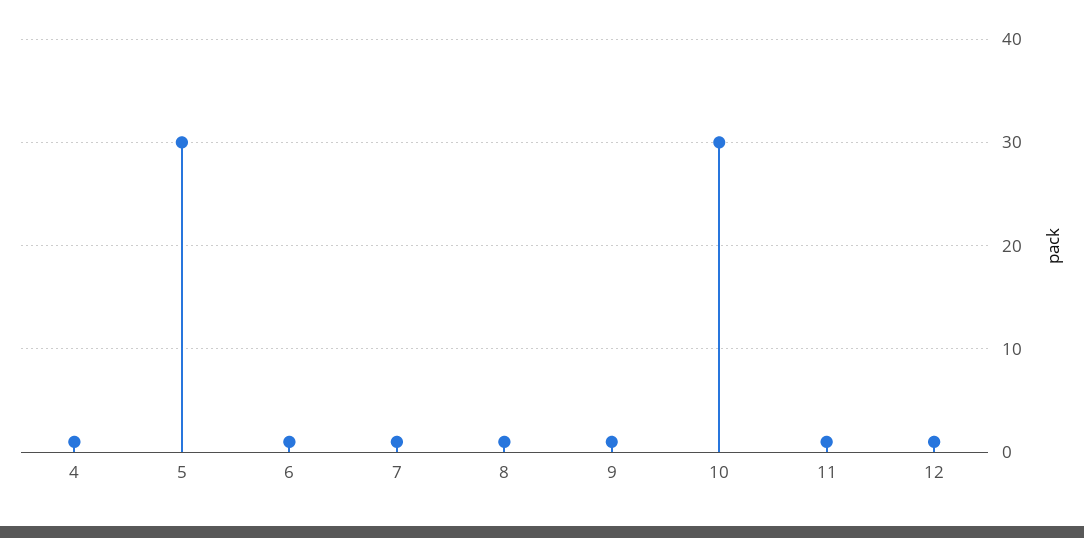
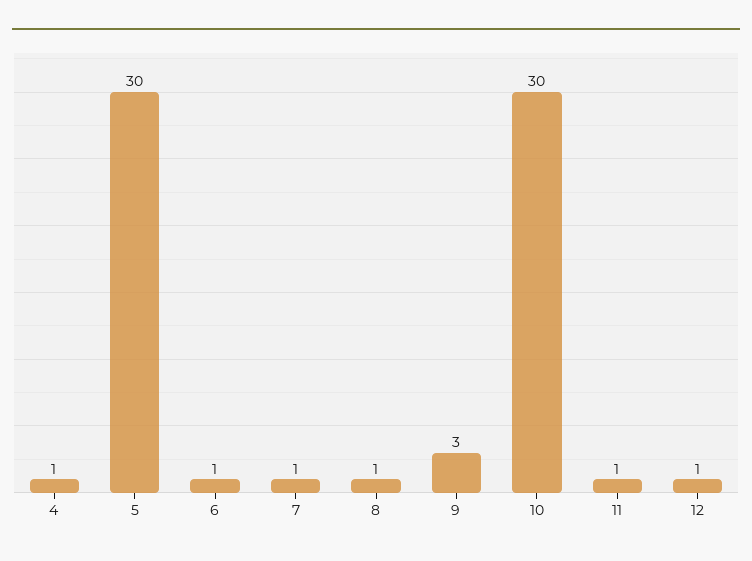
9: 1 -> 3

